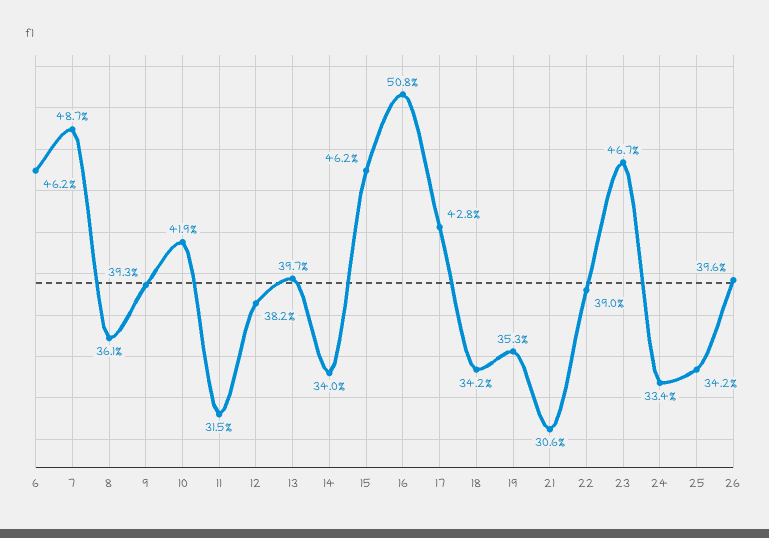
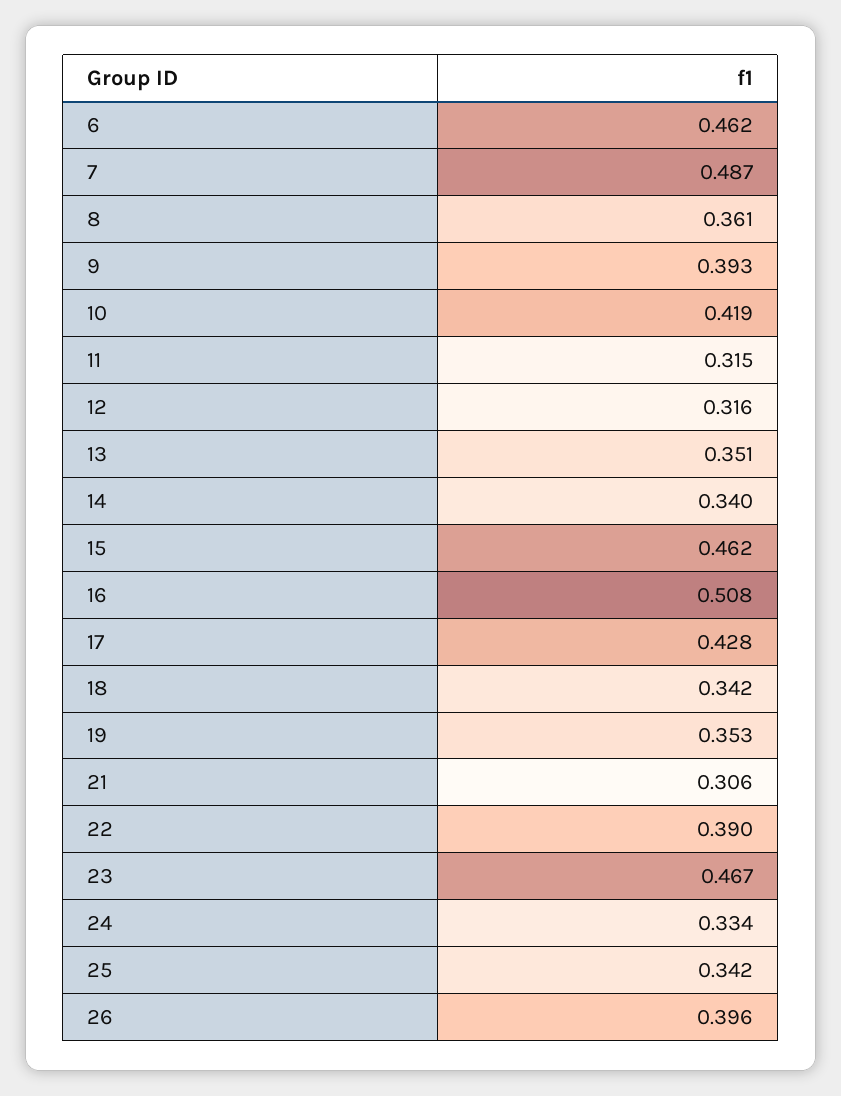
12: 0.382 -> 0.316
13: 0.397 -> 0.351

